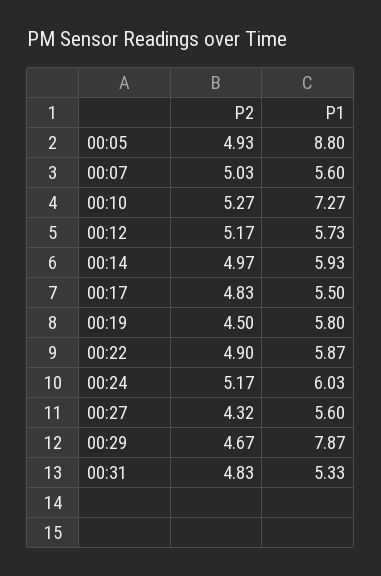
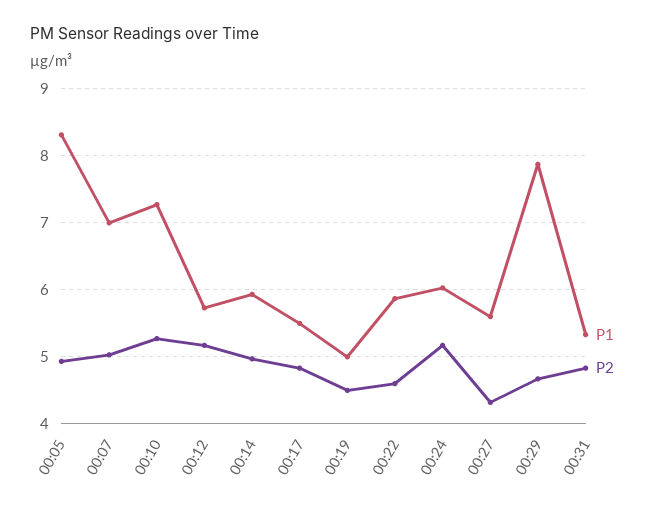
P1, 00:05: 8.8 -> 8.3
P1, 00:07: 5.6 -> 7
P1, 00:19: 5.8 -> 5
P2, 00:22: 4.9 -> 4.6

